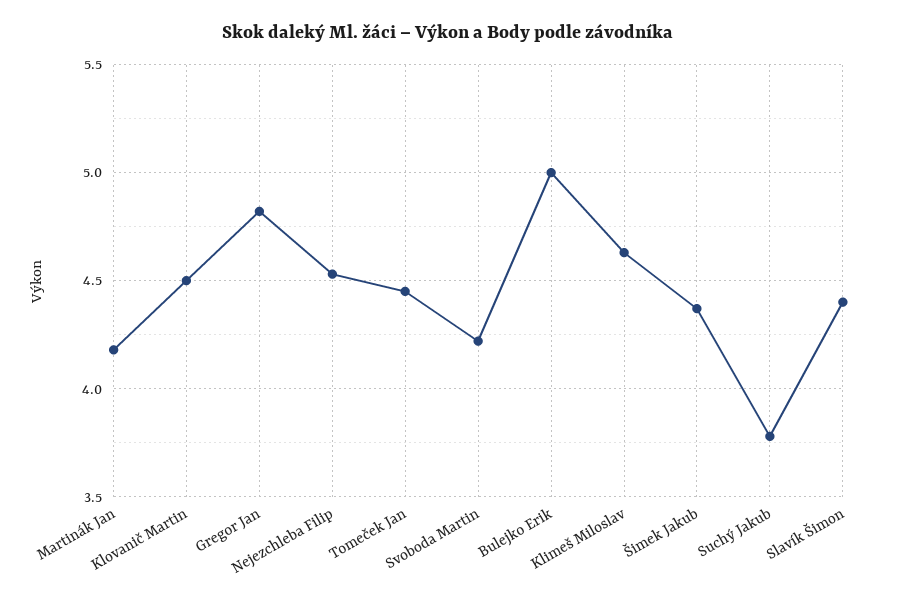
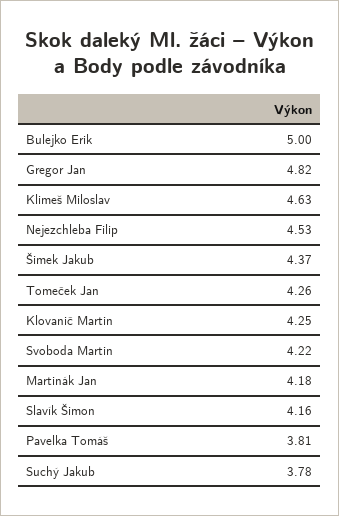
Klovanič Martin: 4.5 -> 4.25
Tomeček Jan: 4.45 -> 4.26
Slavík Šimon: 4.4 -> 4.16
Pavelka Tomáš: none -> 3.81

